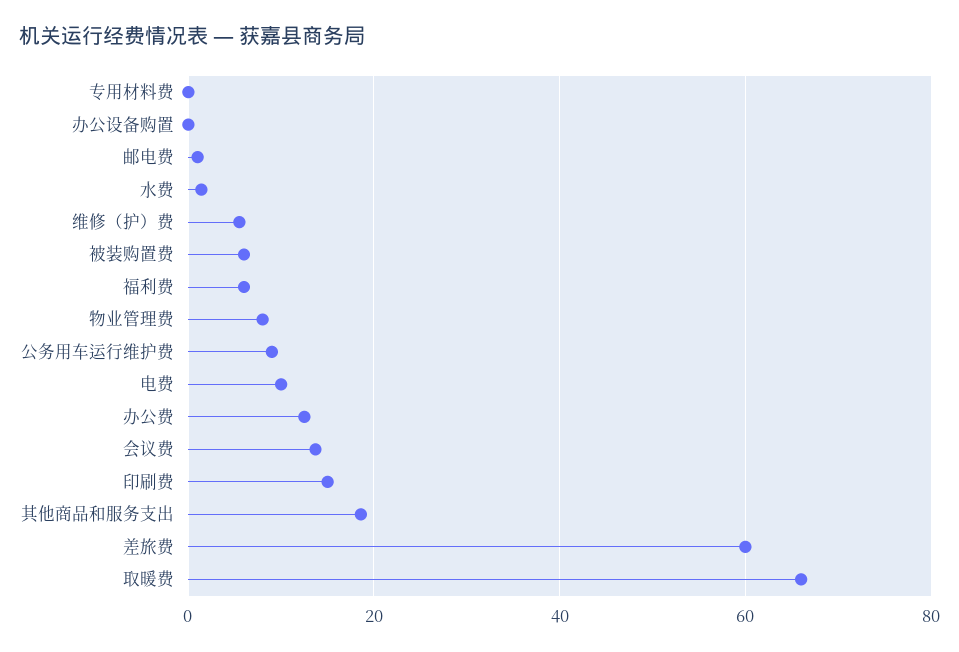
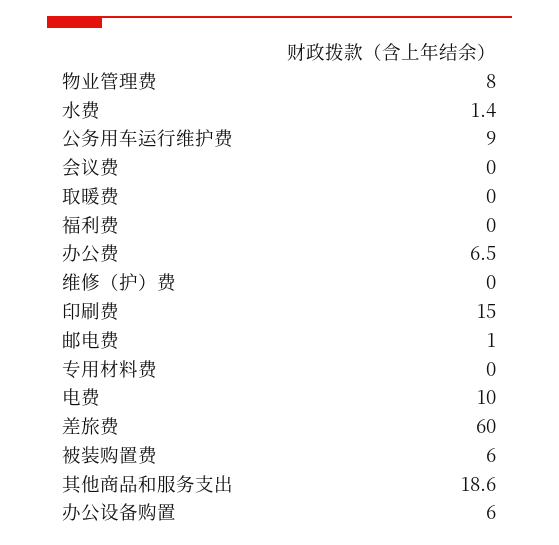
办公设备购置: 0 -> 6
维修（护）费: 6 -> 0
福利费: 6 -> 0
办公费: 12 -> 6.5
会议费: 14 -> 0
取暖费: 66 -> 0

